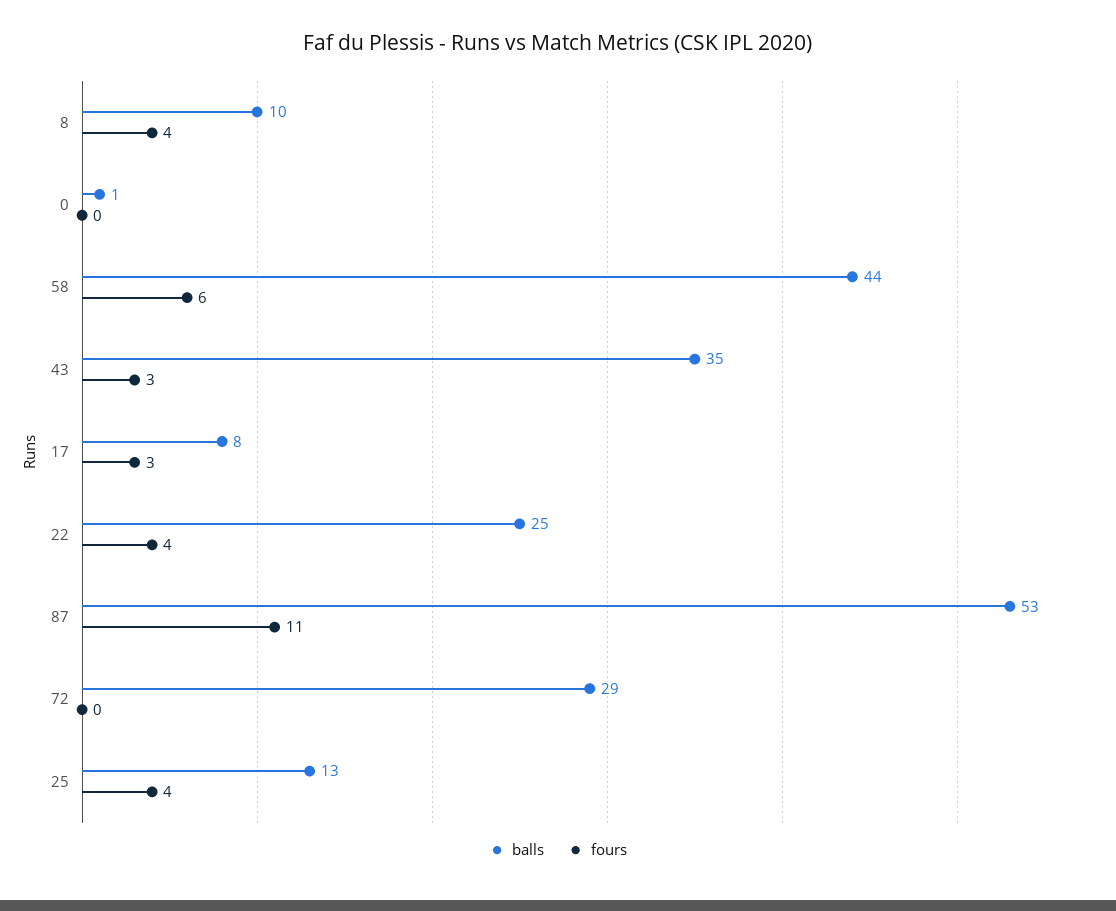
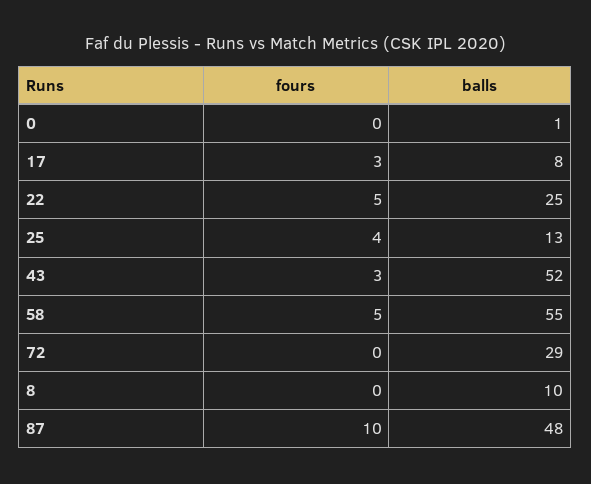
fours, 8: 4 -> 0
balls, 58: 44 -> 55
fours, 58: 6 -> 5
balls, 43: 35 -> 52
fours, 22: 4 -> 5
balls, 87: 53 -> 48
fours, 87: 11 -> 10

